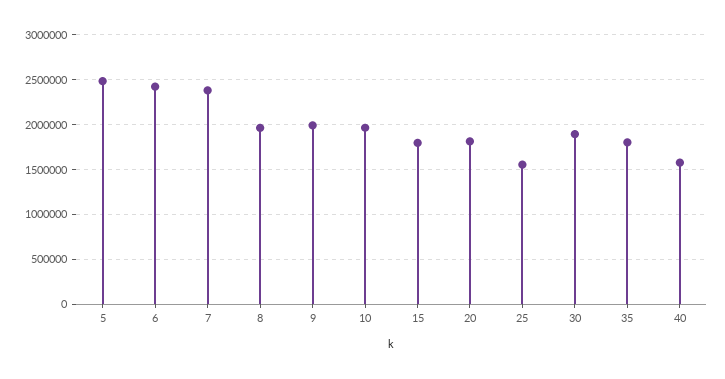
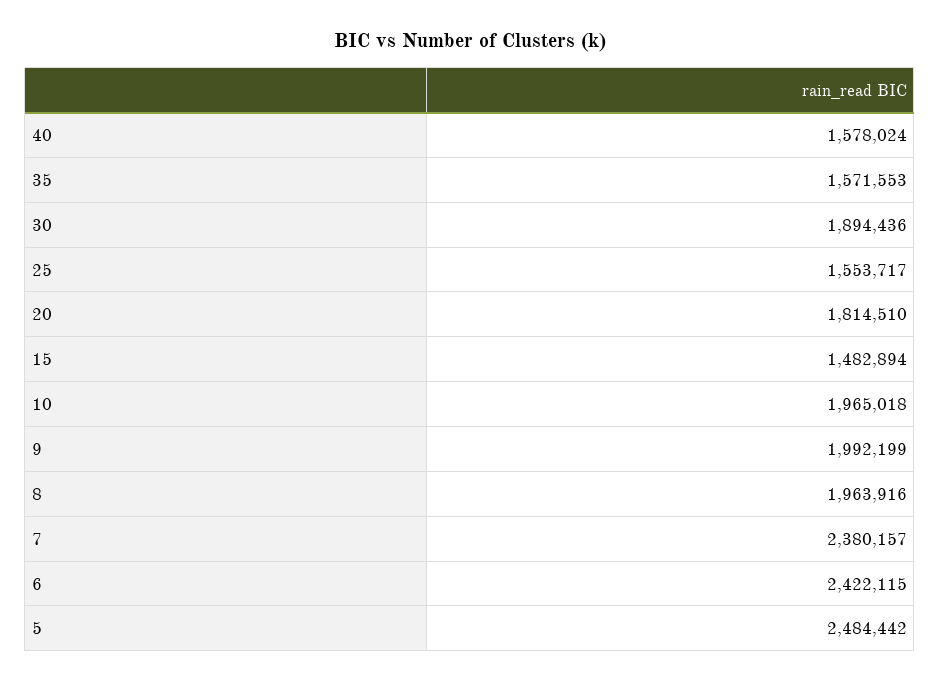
15: 1800000 -> 1482894
35: 1800000 -> 1571553

